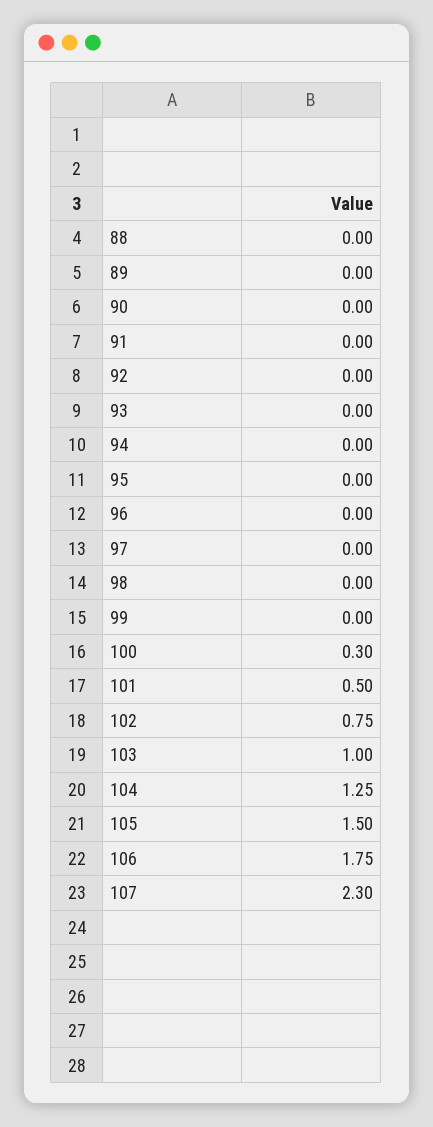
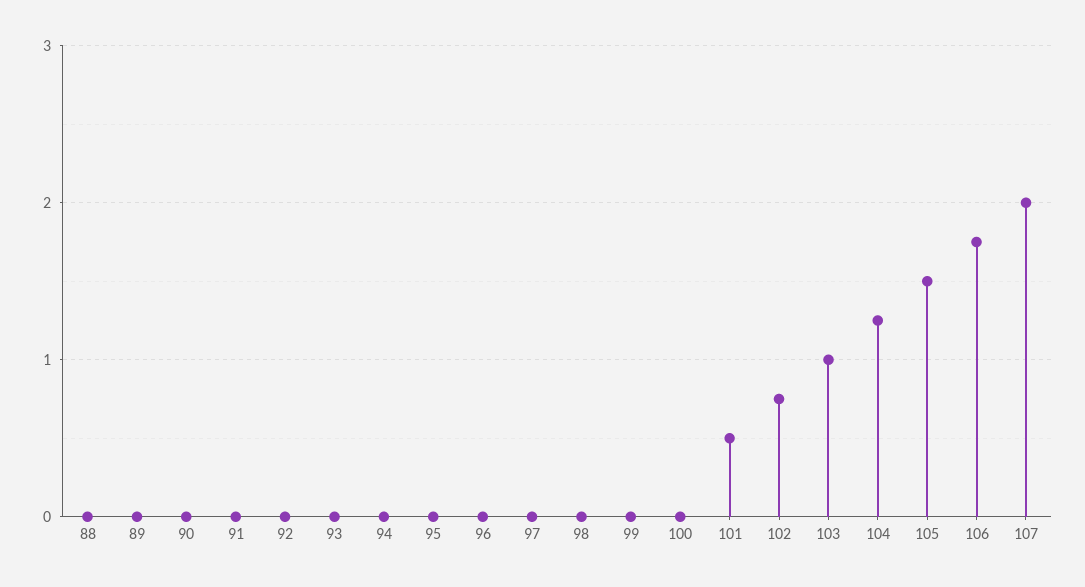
100: 0.3 -> 0
107: 2.3 -> 2

